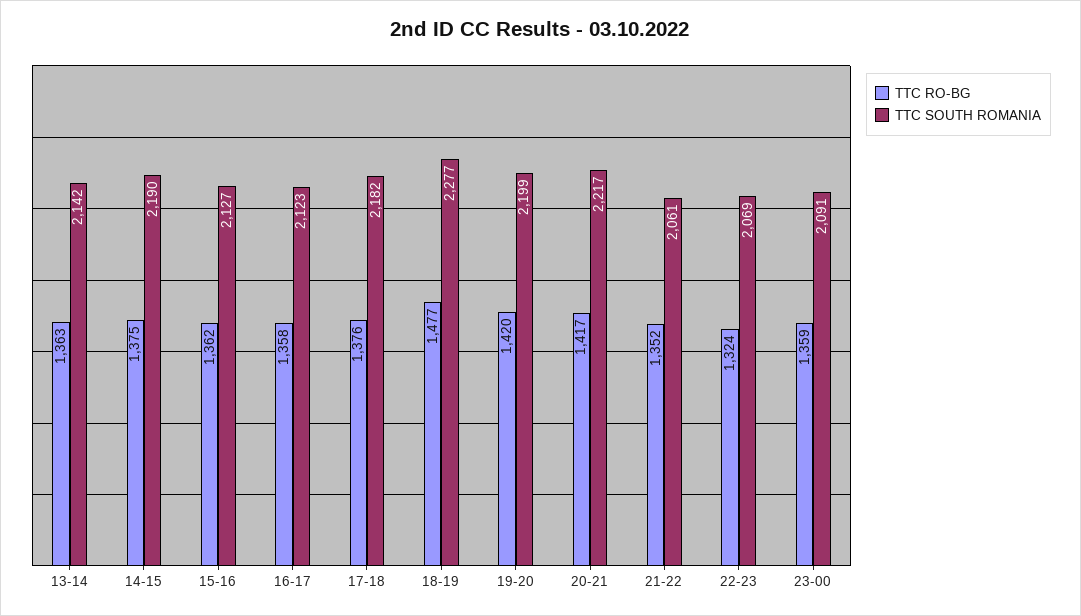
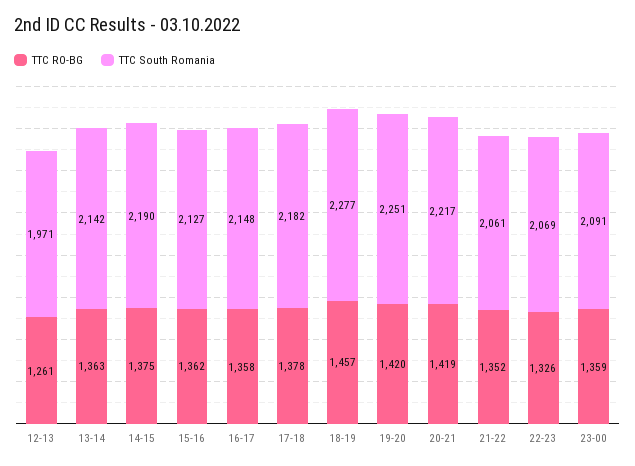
TTC SOUTH ROMANIA, 16-17: 2123 -> 2148
TTC RO-BG, 17-18: 1376 -> 1378
TTC RO-BG, 18-19: 1477 -> 1457
TTC SOUTH ROMANIA, 19-20: 2199 -> 2251
TTC RO-BG, 20-21: 1417 -> 1419
TTC RO-BG, 22-23: 1324 -> 1326
TTC RO-BG, 12-13: none -> 1261
TTC SOUTH ROMANIA, 12-13: none -> 1971

